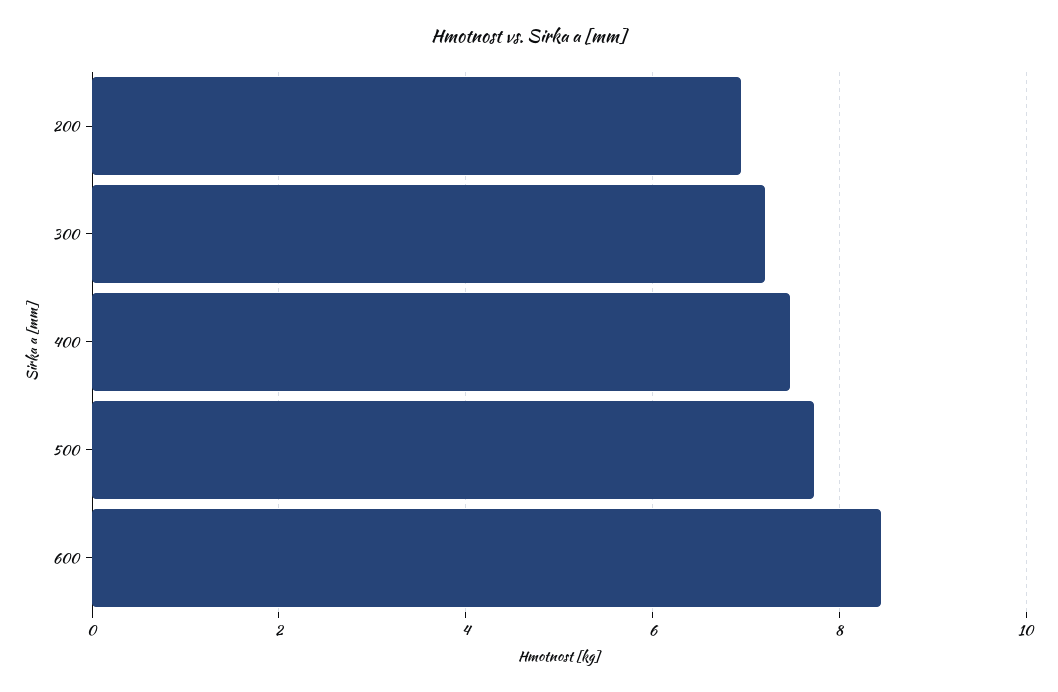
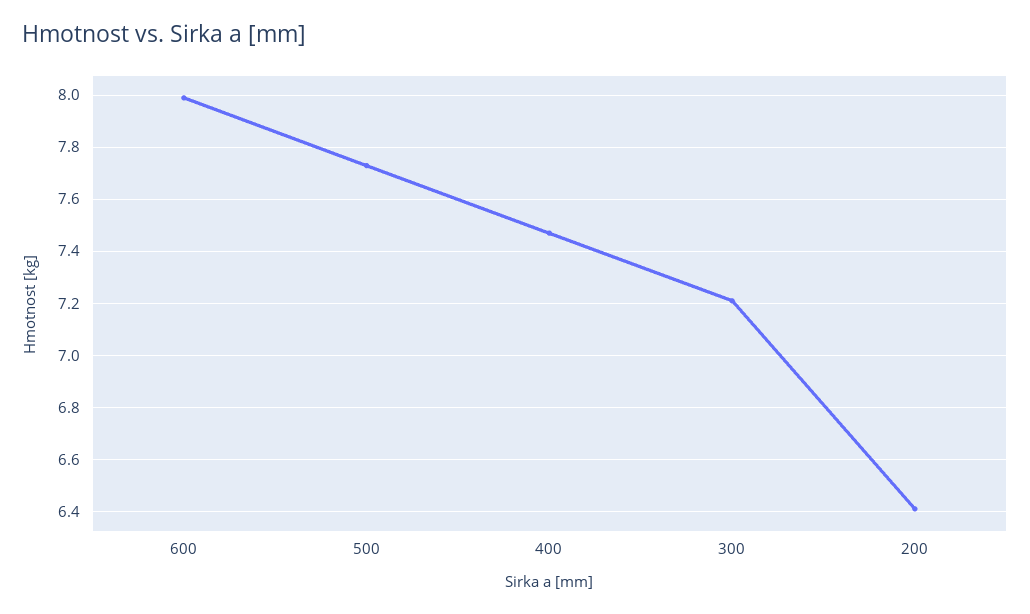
200: 7 -> 6.4
600: 8.4 -> 8

